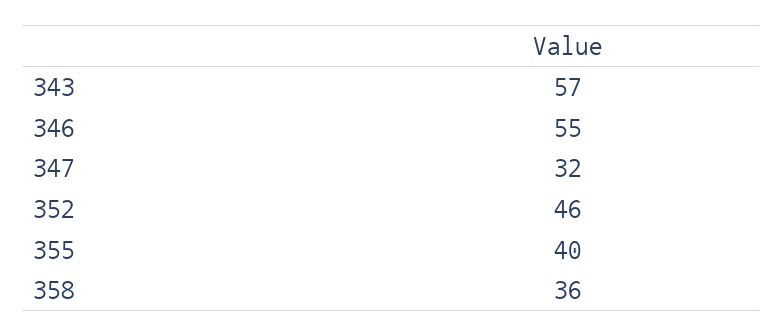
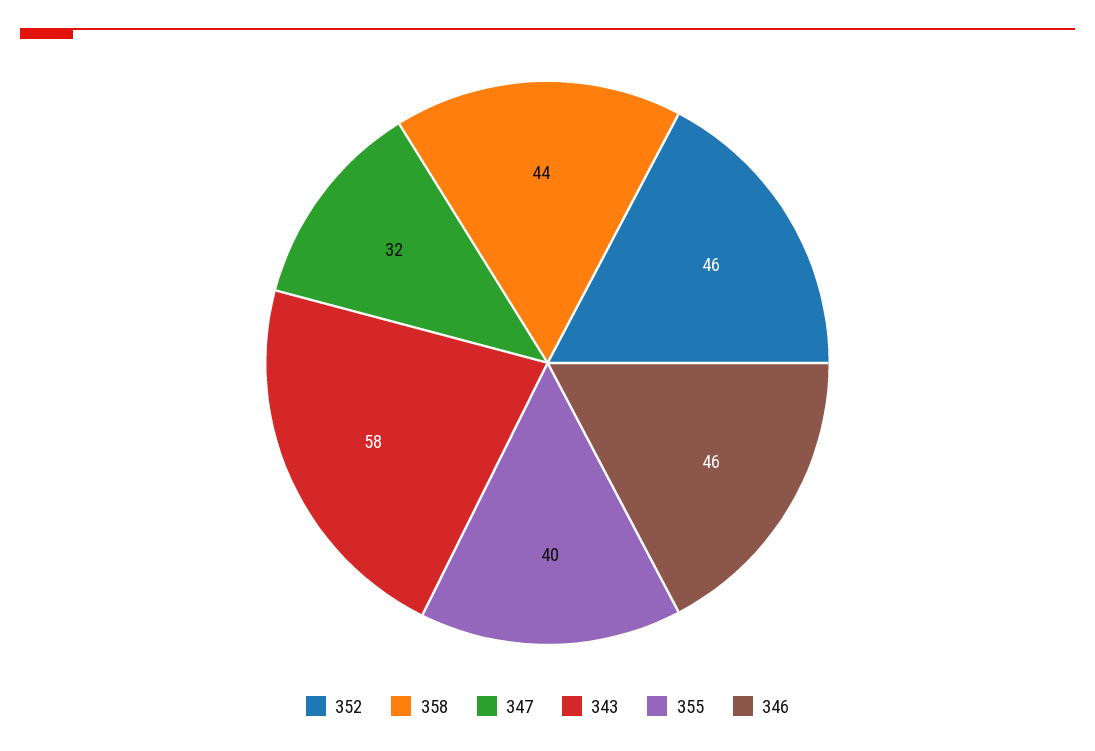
343: 57 -> 58
346: 55 -> 46
358: 36 -> 44

